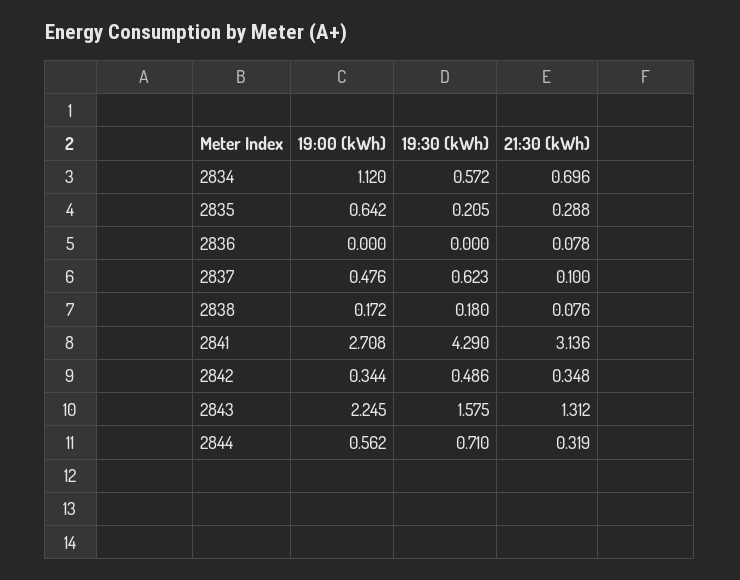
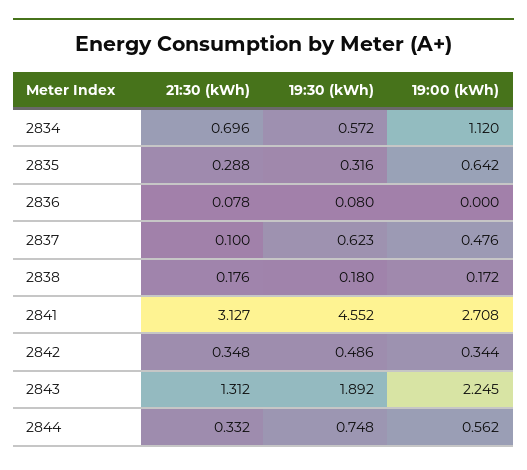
19:30 (kWh), 2835: 0.205 -> 0.316
19:30 (kWh), 2836: 0 -> 0.08
21:30 (kWh), 2838: 0.076 -> 0.176
19:30 (kWh), 2841: 4.29 -> 4.552
21:30 (kWh), 2841: 3.136 -> 3.127
19:30 (kWh), 2843: 1.575 -> 1.892
19:30 (kWh), 2844: 0.71 -> 0.748
21:30 (kWh), 2844: 0.319 -> 0.332

